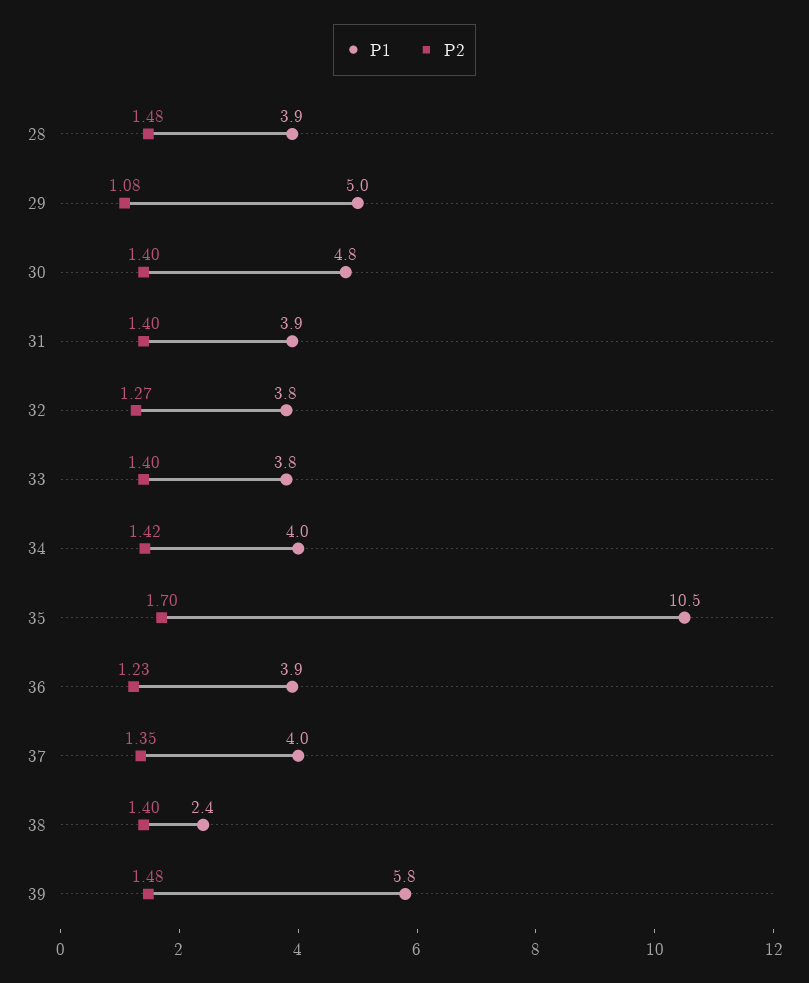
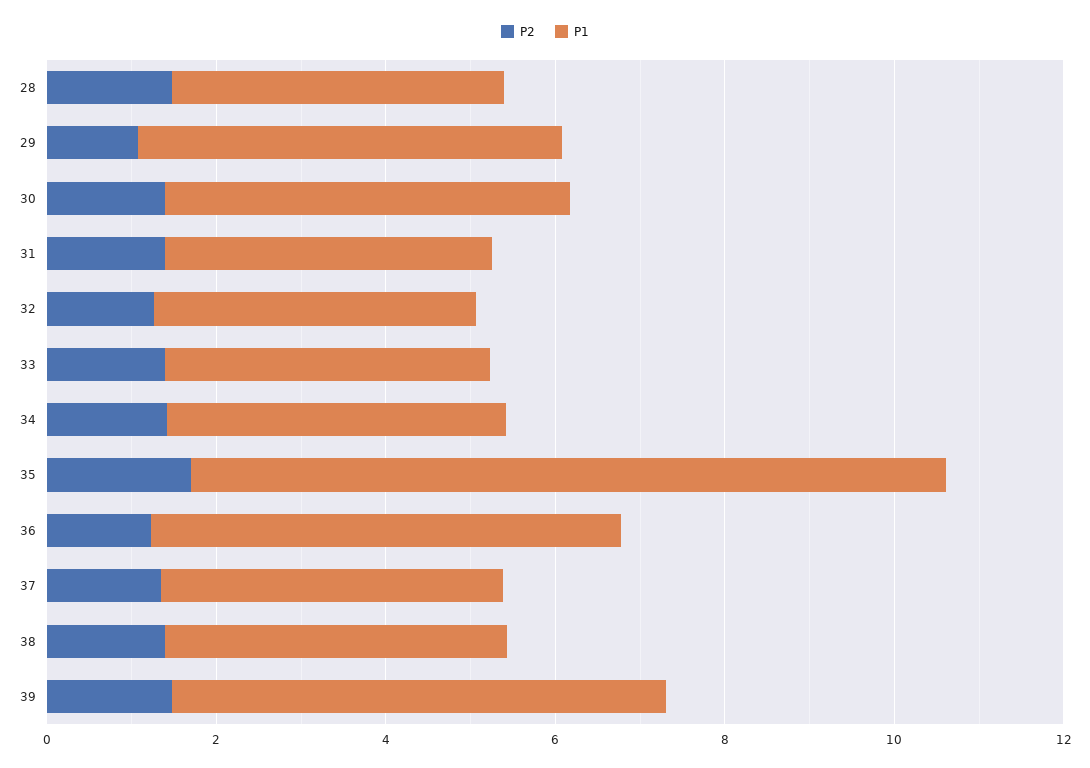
P1, 35: 10.5 -> 9
P1, 36: 3.9 -> 5.5
P1, 38: 2.4 -> 4

